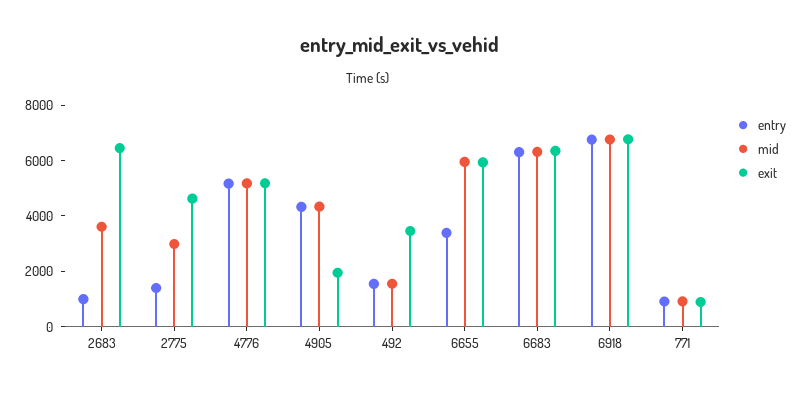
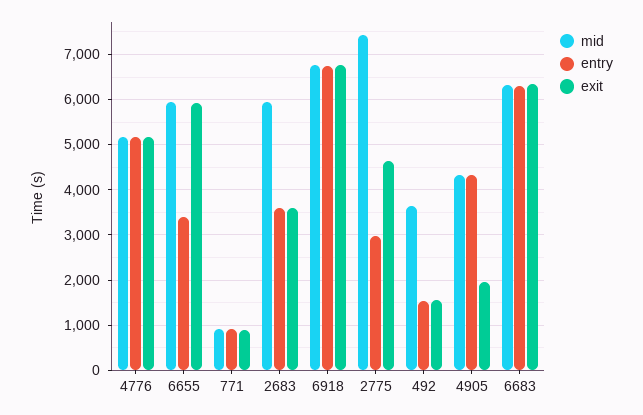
entry, 2683: 1000 -> 3600
mid, 2683: 3500 -> 6000
exit, 2683: 6500 -> 3600
entry, 2775: 1500 -> 3000
mid, 2775: 3000 -> 7400
mid, 492: 1500 -> 3600
exit, 492: 3500 -> 1600

